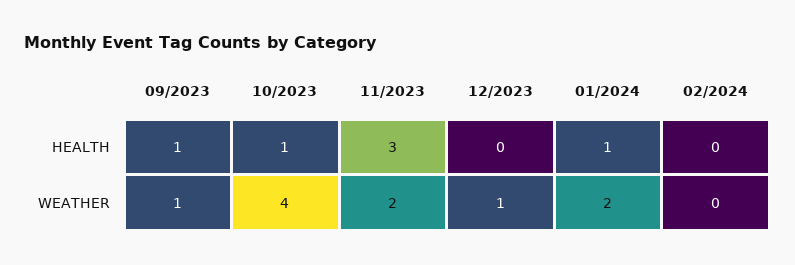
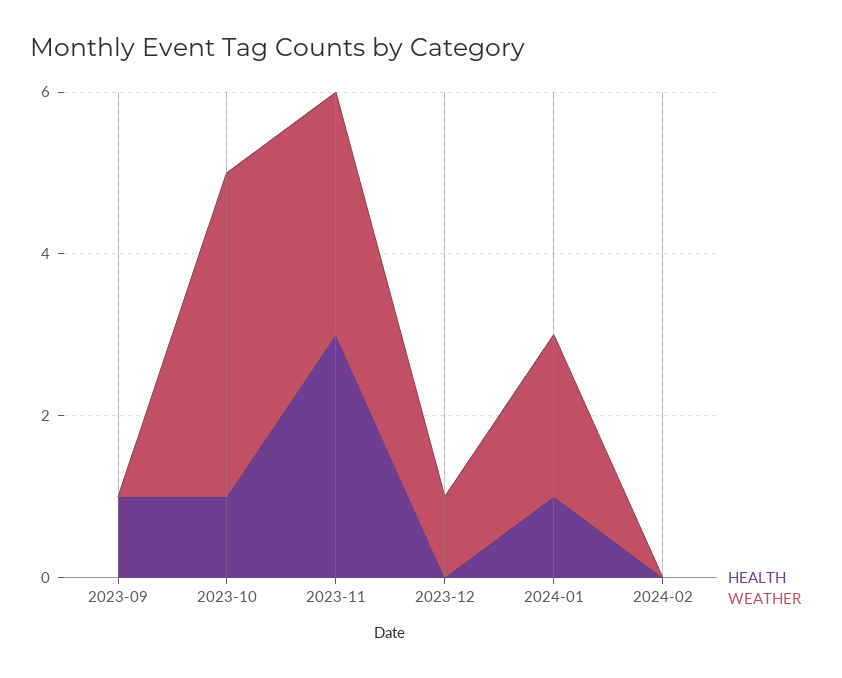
WEATHER, 09/2023: 1 -> 0
WEATHER, 11/2023: 2 -> 3

